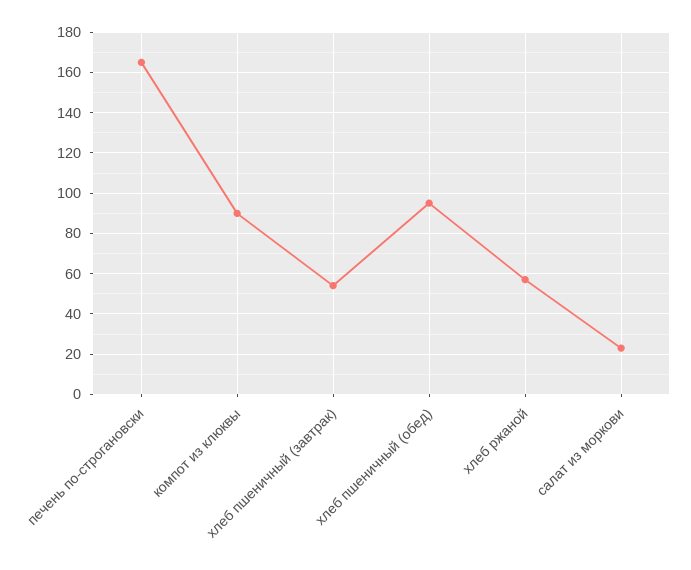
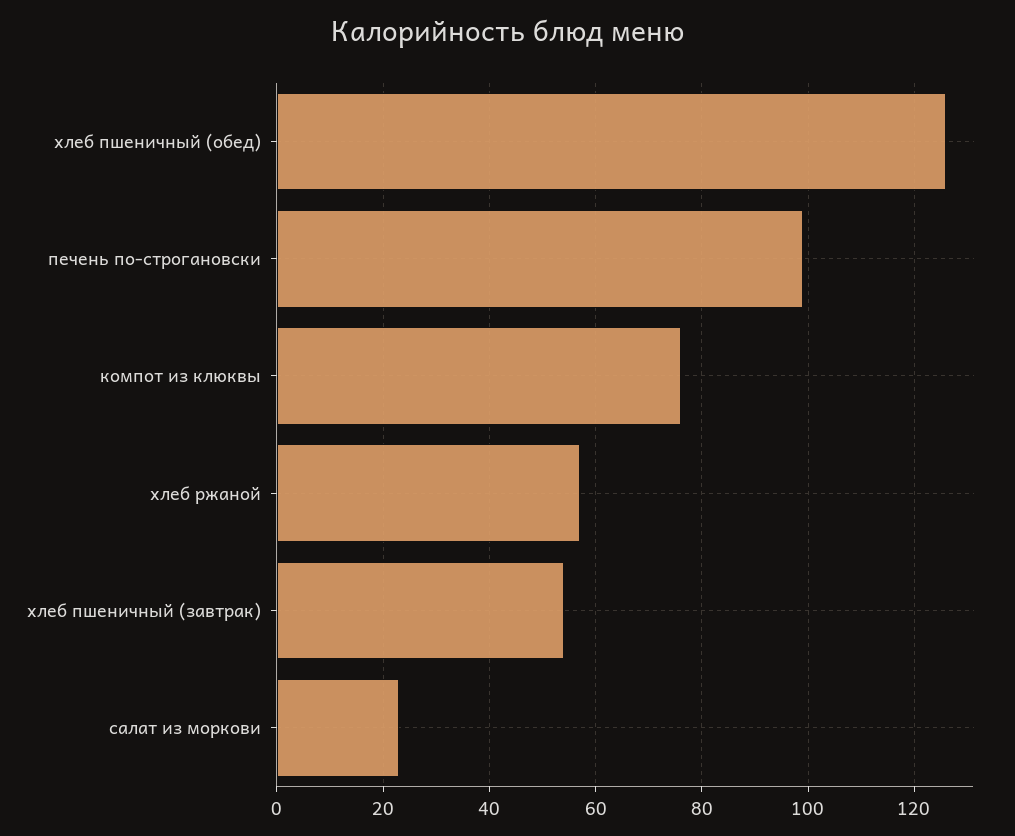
печень по-строгановски: 165 -> 100
компот из клюквы: 90 -> 75
хлеб пшеничный (обед): 95 -> 125

